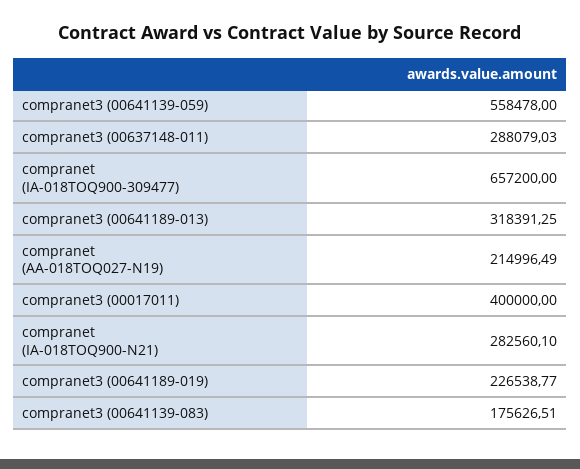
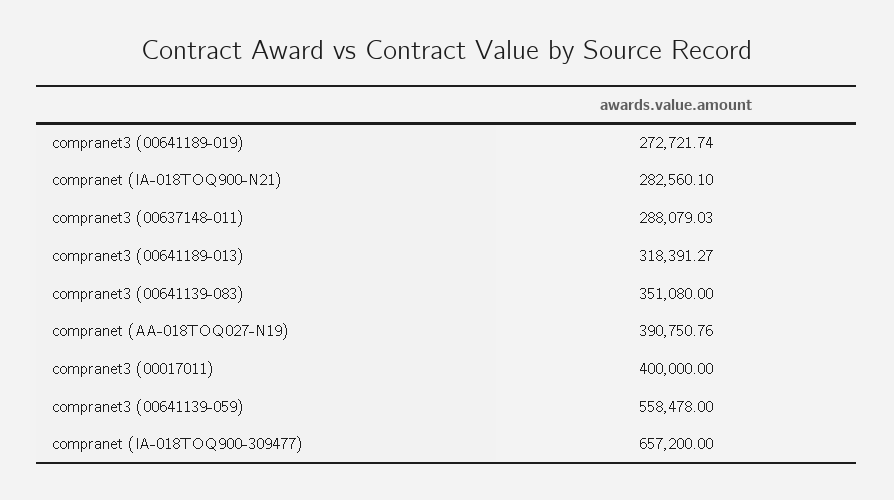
compranet3 (00641189-013): 318391.25 -> 318391.27
compranet (AA-018TOQ027-N19): 214996.49 -> 390750.76
compranet3 (00641189-019): 226538.77 -> 272721.74
compranet3 (00641139-083): 175626.51 -> 351080

